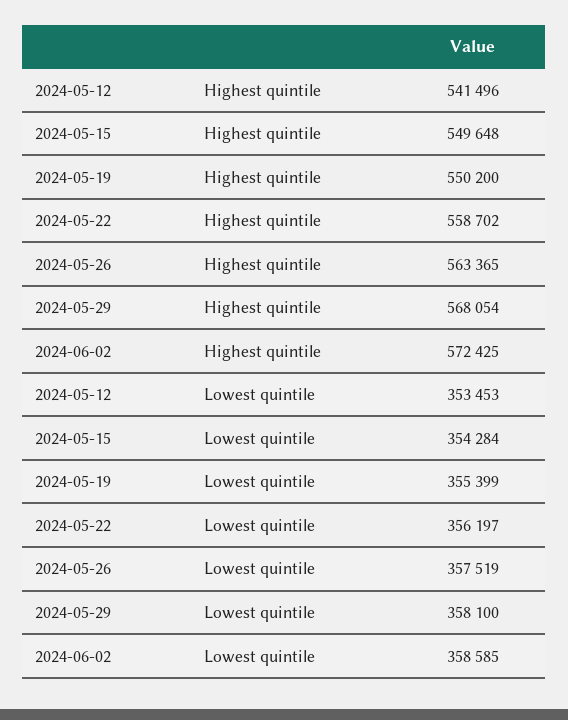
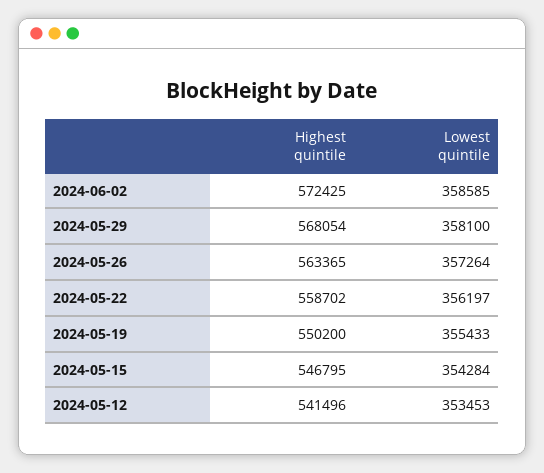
2024-05-15, Highest quintile: 549648 -> 546795
2024-05-19, Lowest quintile: 355399 -> 355433
2024-05-26, Lowest quintile: 357519 -> 357264

